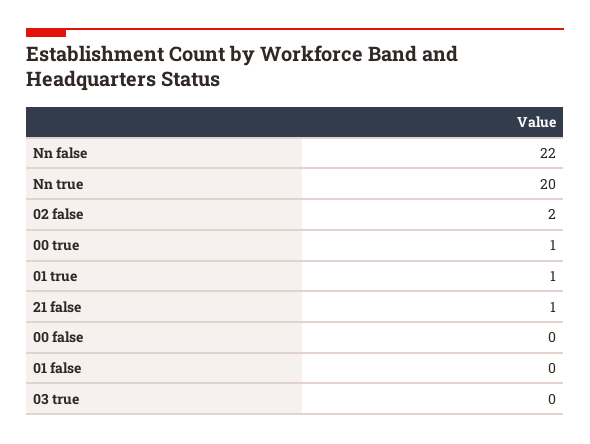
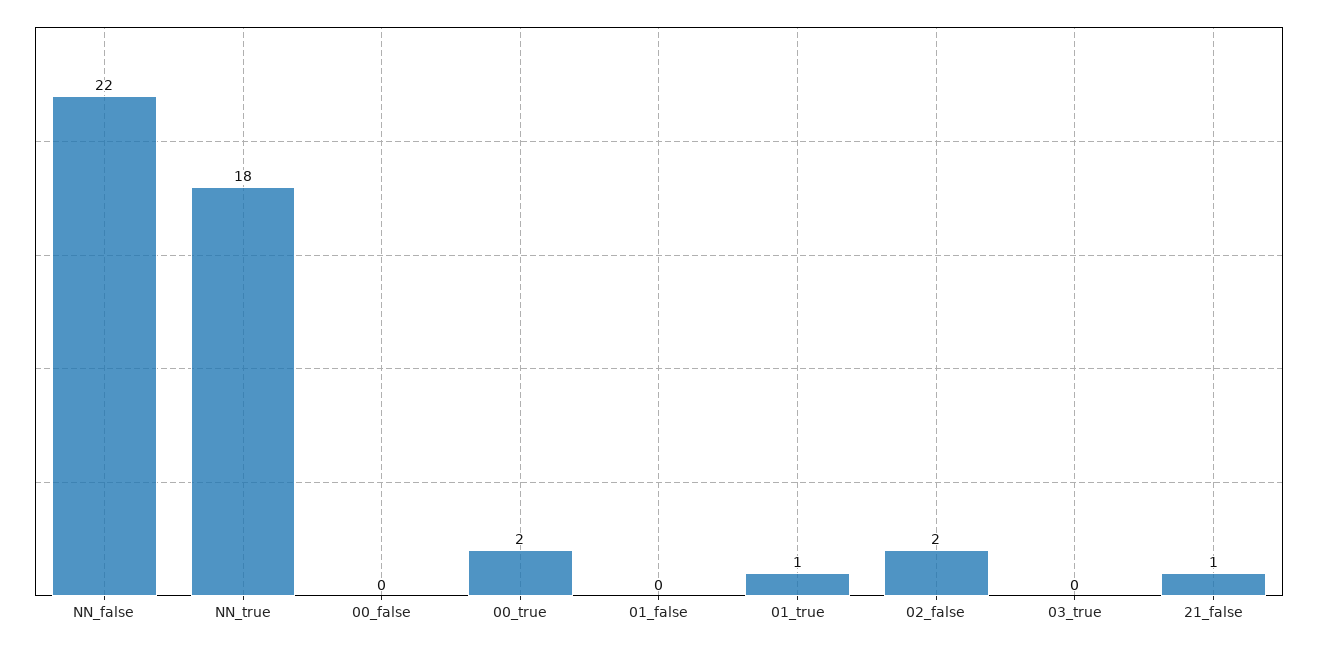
Nn true: 20 -> 18
00 true: 1 -> 2

